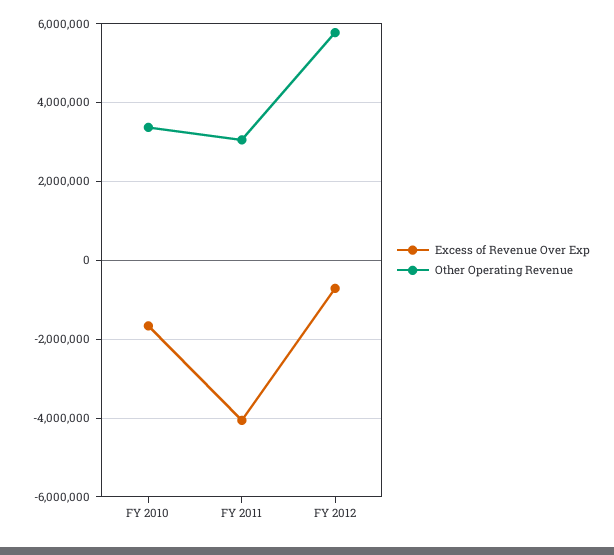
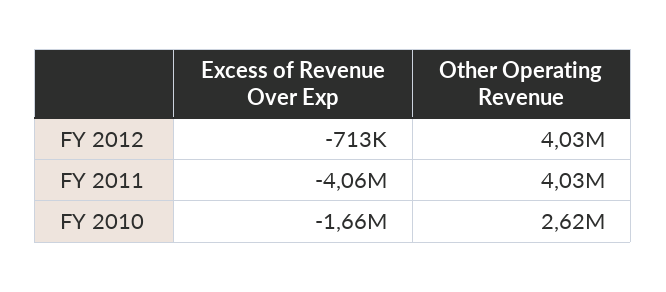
Other Operating Revenue, FY 2010: 3400000 -> 2620000
Other Operating Revenue, FY 2011: 3000000 -> 4030000
Other Operating Revenue, FY 2012: 5800000 -> 4030000

